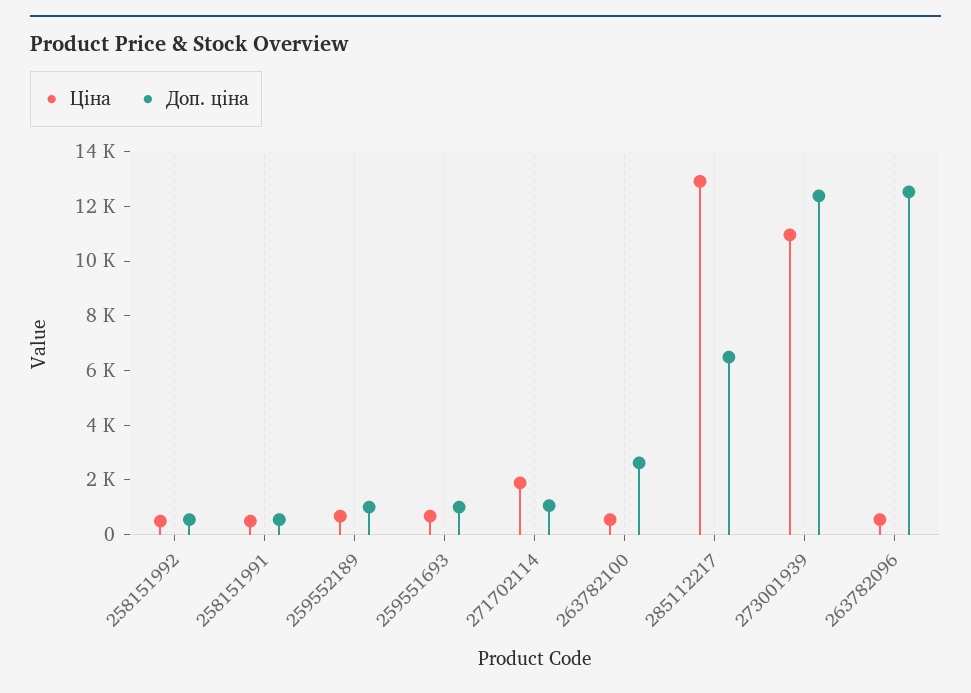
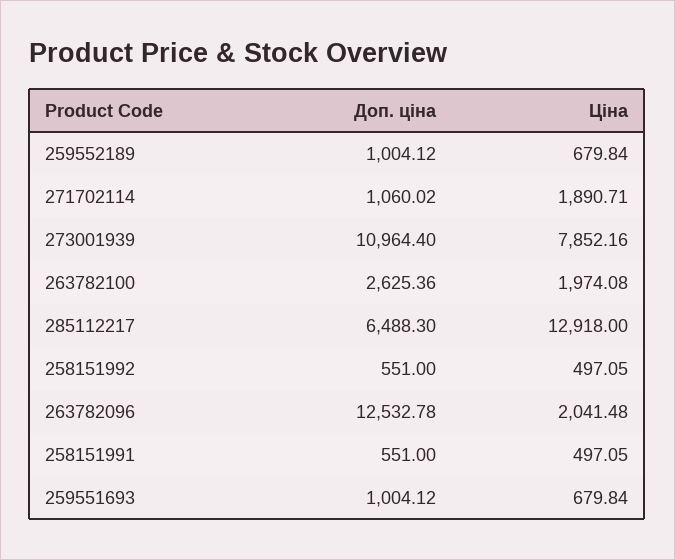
Ціна, 263782100: 500 -> 1974.08
Ціна, 273001939: 11000 -> 7852.16
Доп. ціна, 273001939: 12500 -> 10964.4
Ціна, 263782096: 500 -> 2041.48

